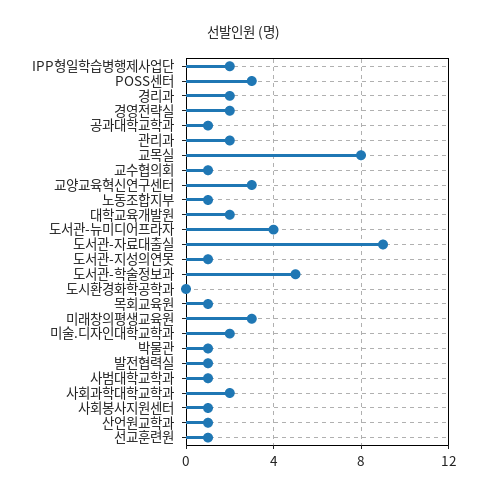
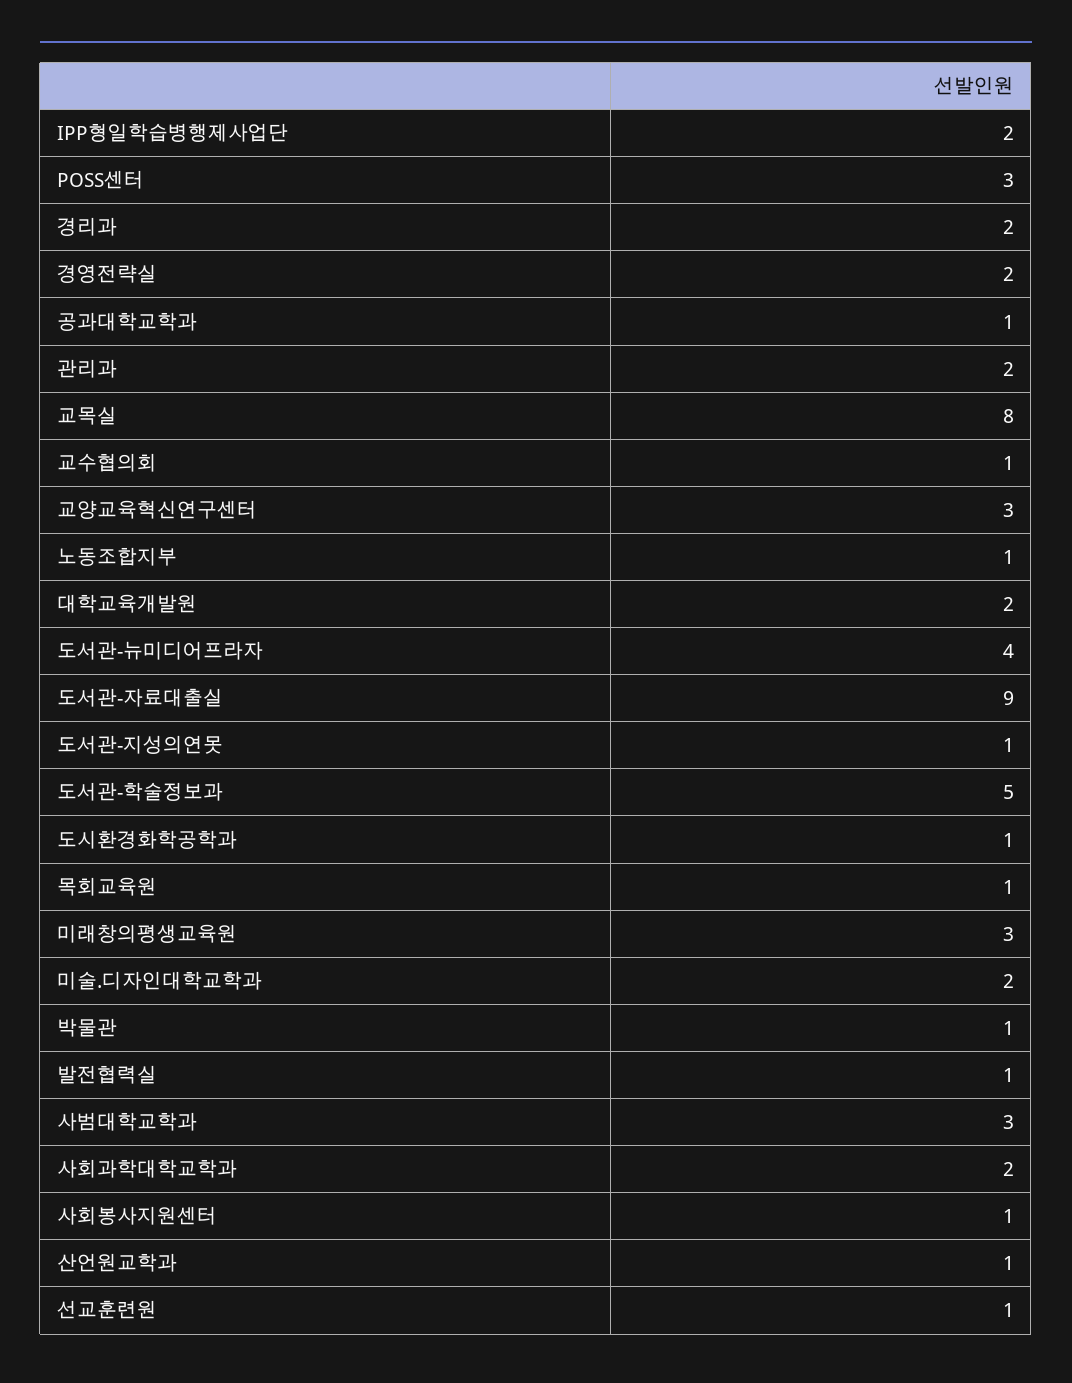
도시환경화학공학과: 0 -> 1
사범대학교학과: 1 -> 3

